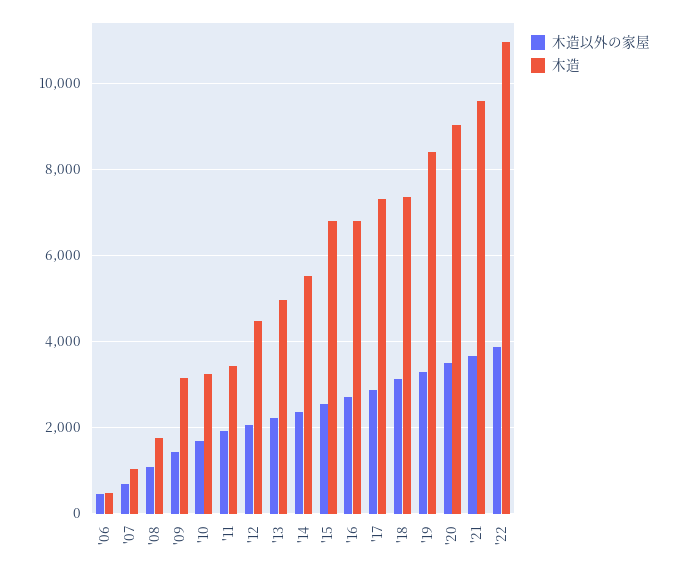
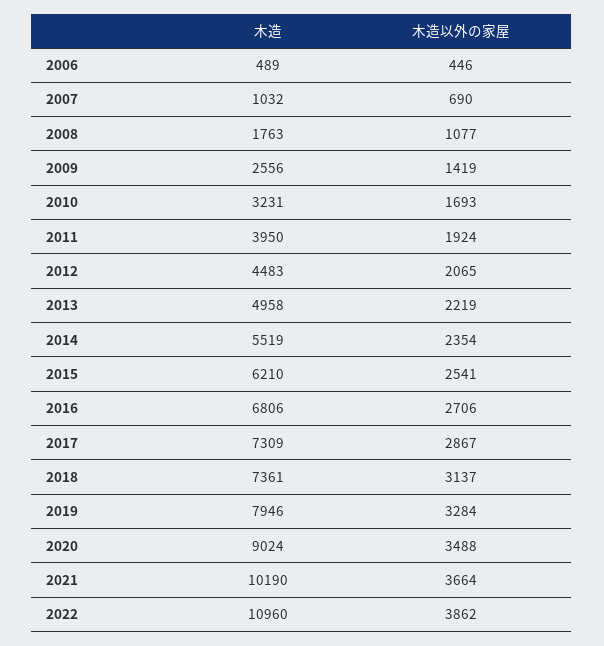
木造, '09: 3200 -> 2556
木造, '11: 3400 -> 3950
木造, '15: 6800 -> 6210
木造, '19: 8400 -> 7946
木造, '21: 9600 -> 10190

